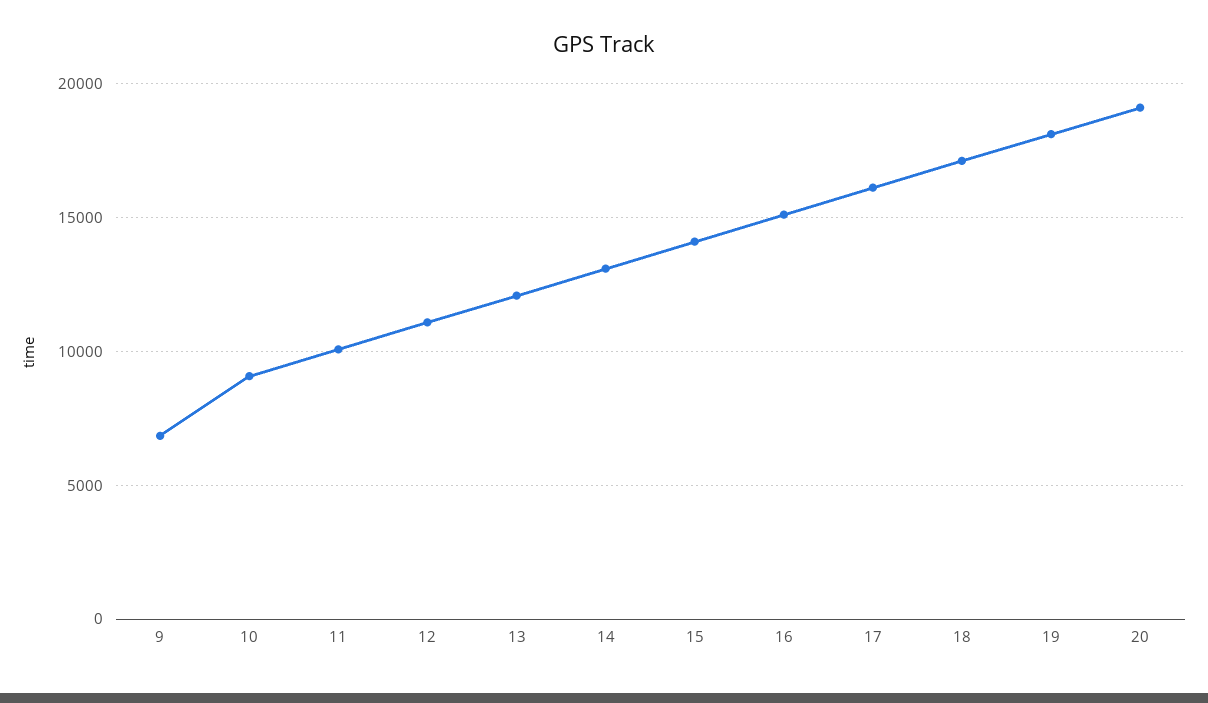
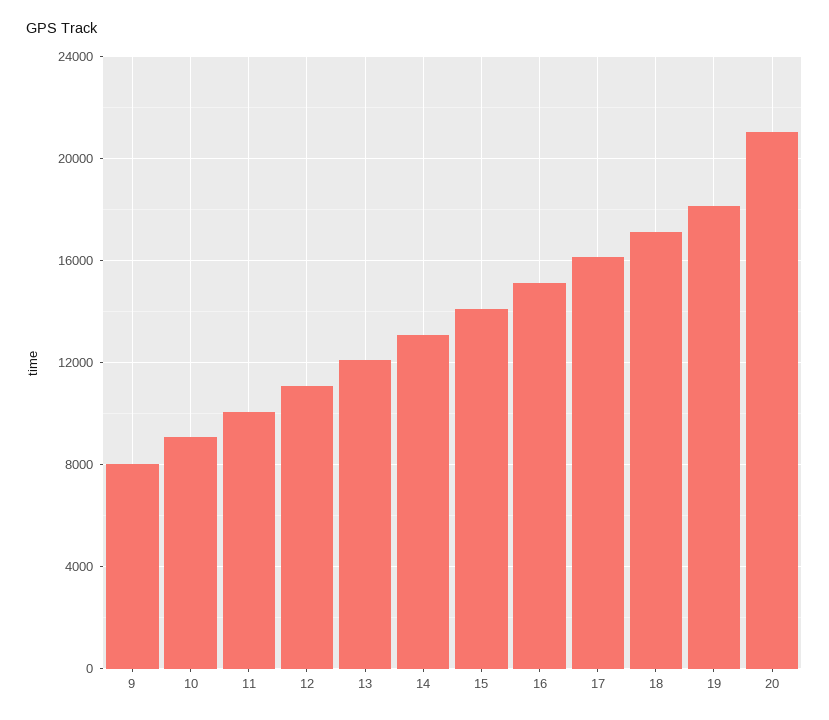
9: 7000 -> 8000
20: 19000 -> 21000

